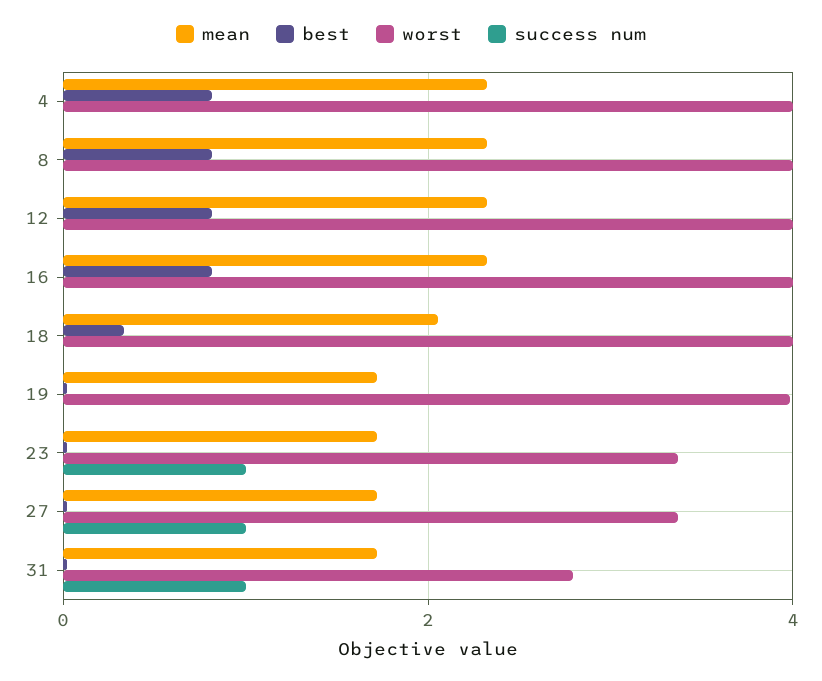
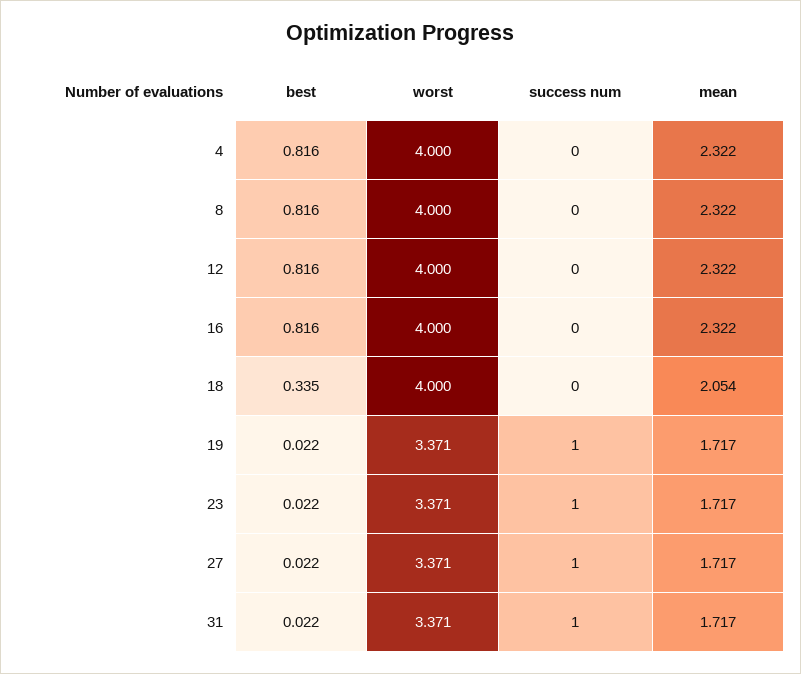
worst, 19: 4 -> 3.371
success num, 19: 0 -> 1
worst, 31: 2.8 -> 3.371

